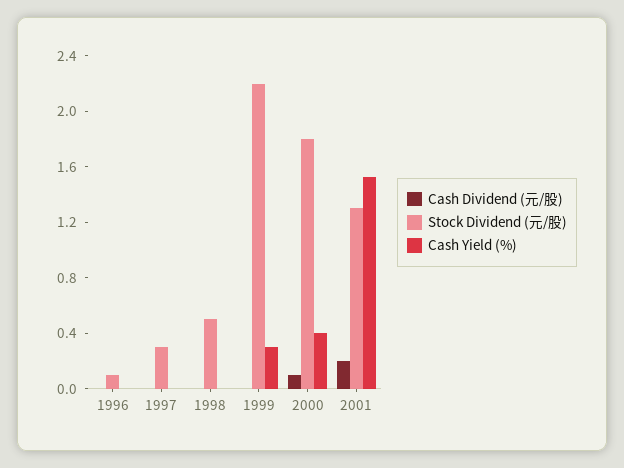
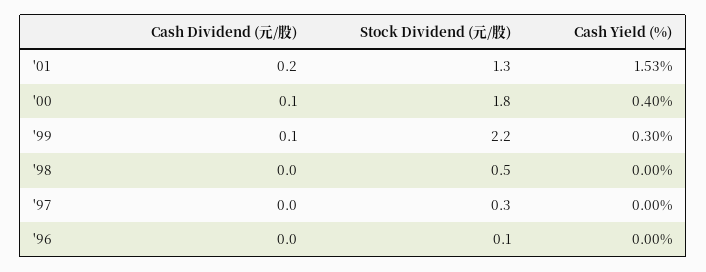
Cash Dividend (元/股), 1999: 0 -> 0.1

